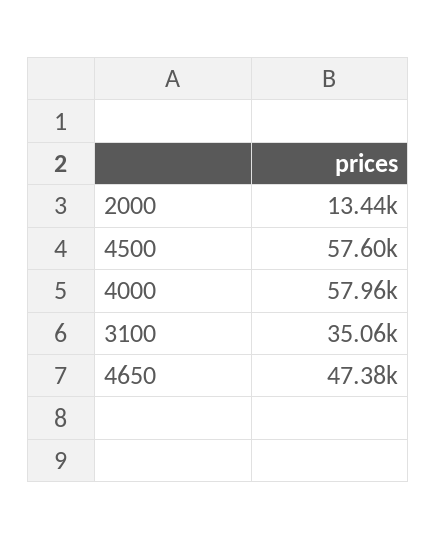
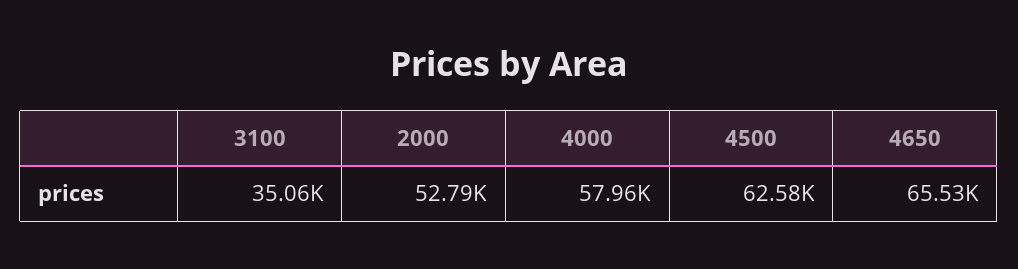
2000: 13440 -> 52790
4500: 57600 -> 62580
4650: 47380 -> 65530

